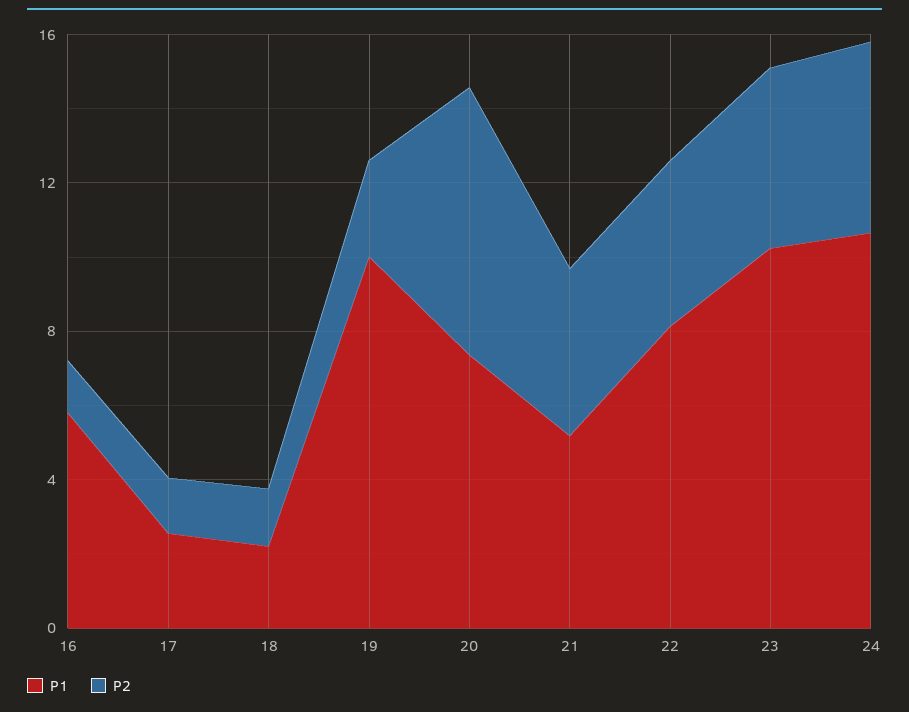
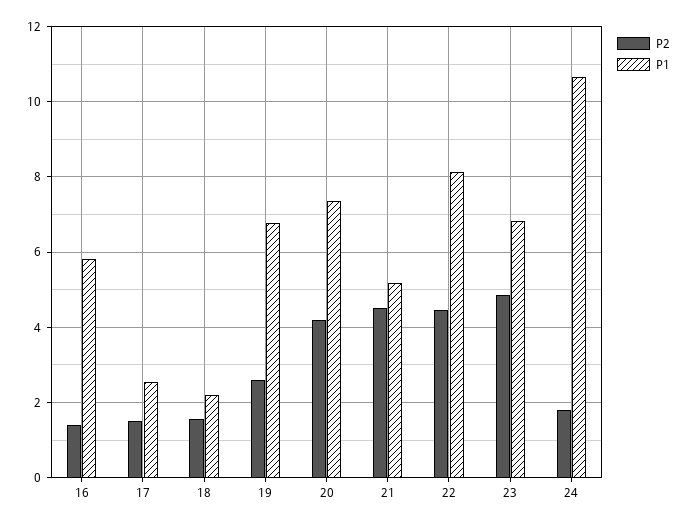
P1, 19: 10 -> 6.8
P2, 20: 7 -> 4.2
P1, 23: 10 -> 6.8
P2, 24: 5 -> 1.8

